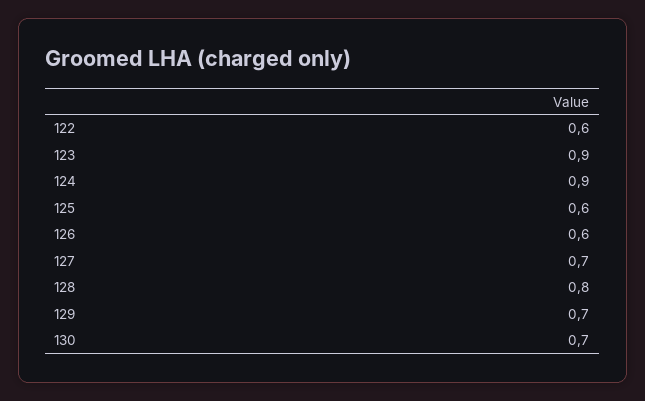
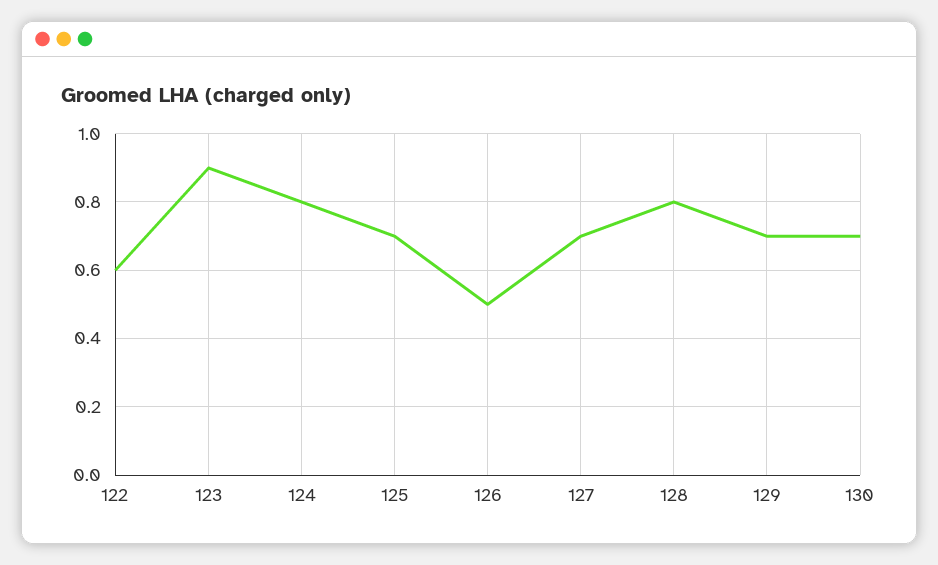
124: 0.9 -> 0.8
125: 0.6 -> 0.7
126: 0.6 -> 0.5

